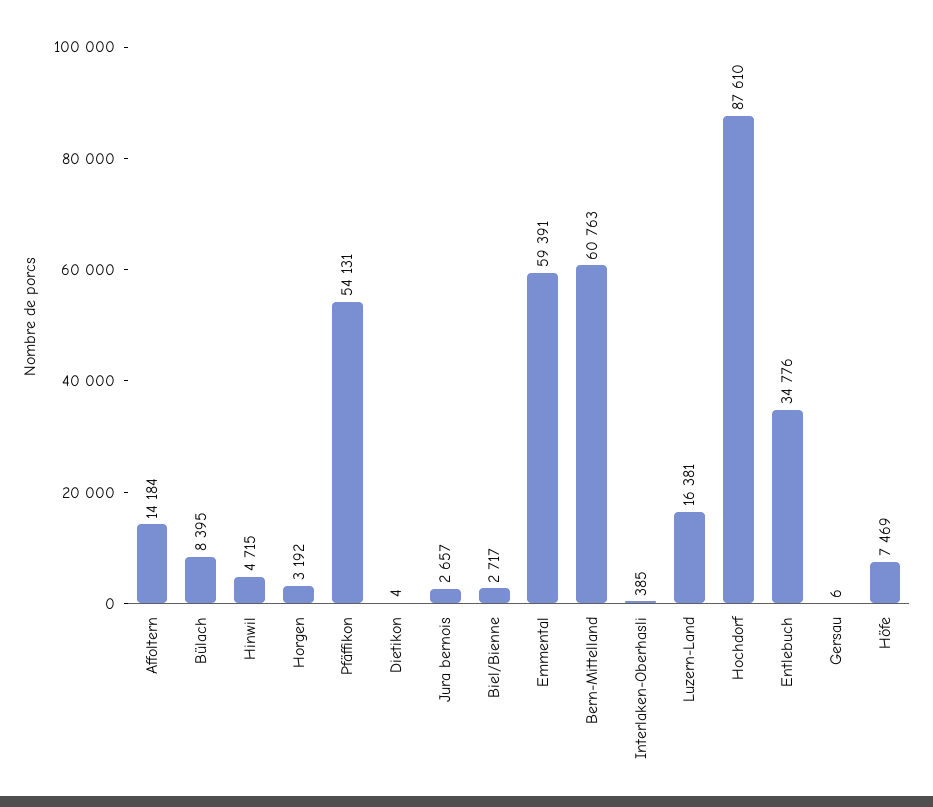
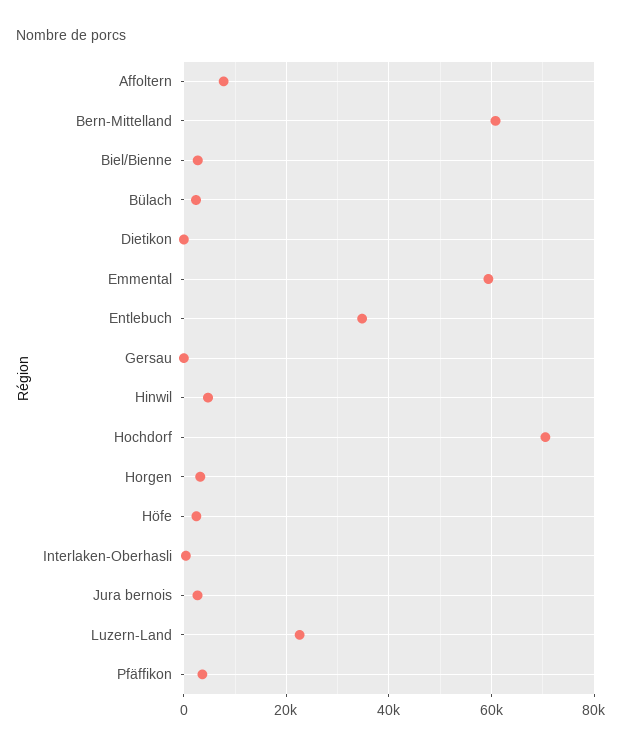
Affoltern: 14184 -> 8000
Bülach: 8395 -> 2000
Pfäffikon: 54131 -> 4000
Luzern-Land: 16381 -> 22000
Hochdorf: 87610 -> 70000
Höfe: 7469 -> 2000

